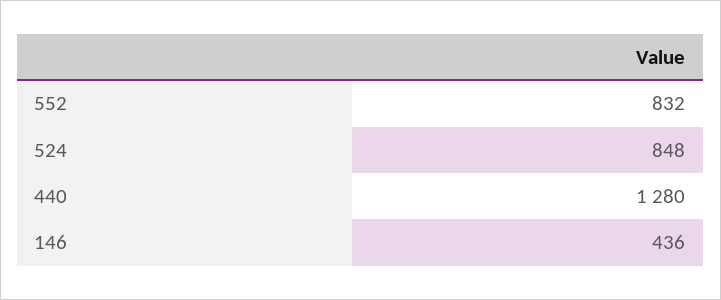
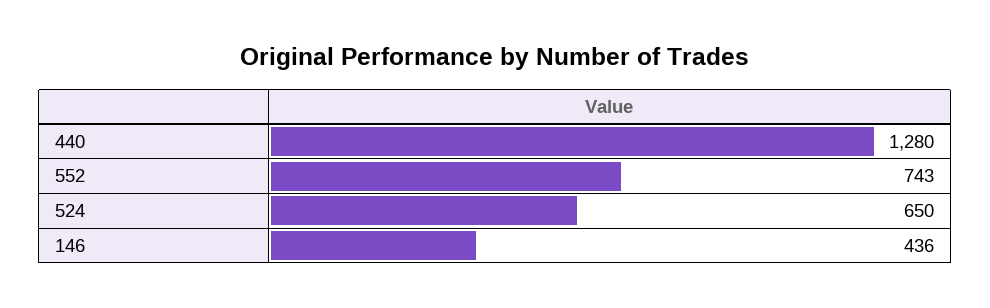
552: 832 -> 743
524: 848 -> 650

